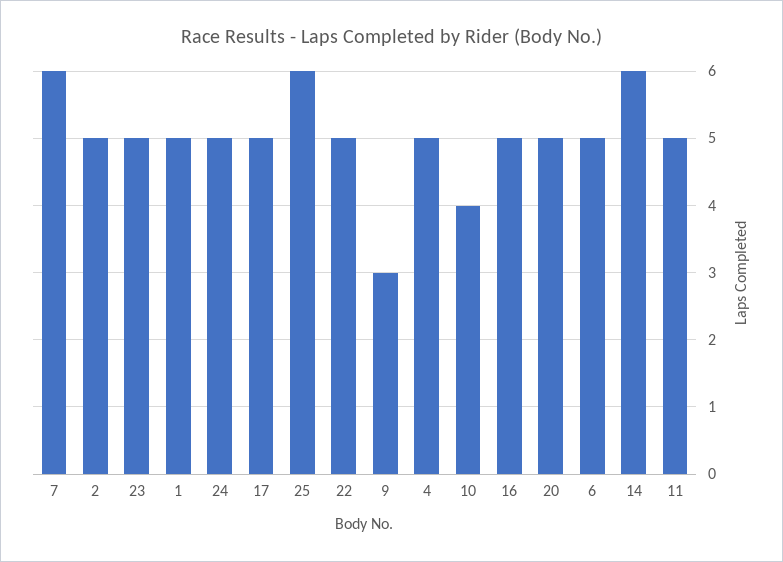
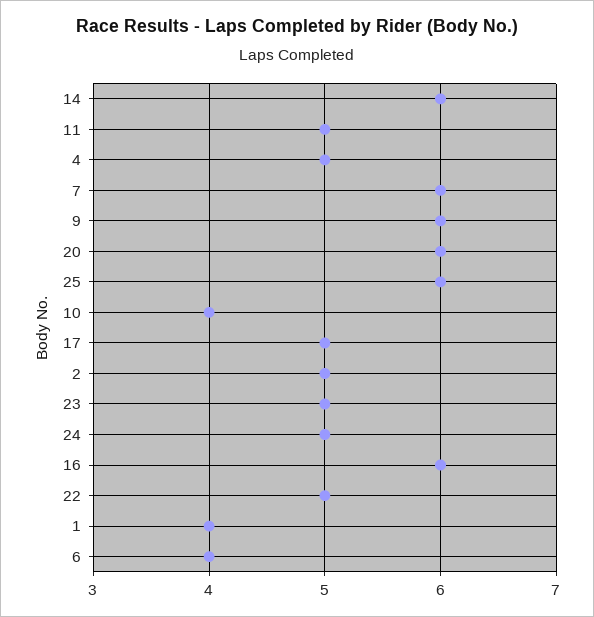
1: 5 -> 4
9: 3 -> 6
16: 5 -> 6
20: 5 -> 6
6: 5 -> 4

